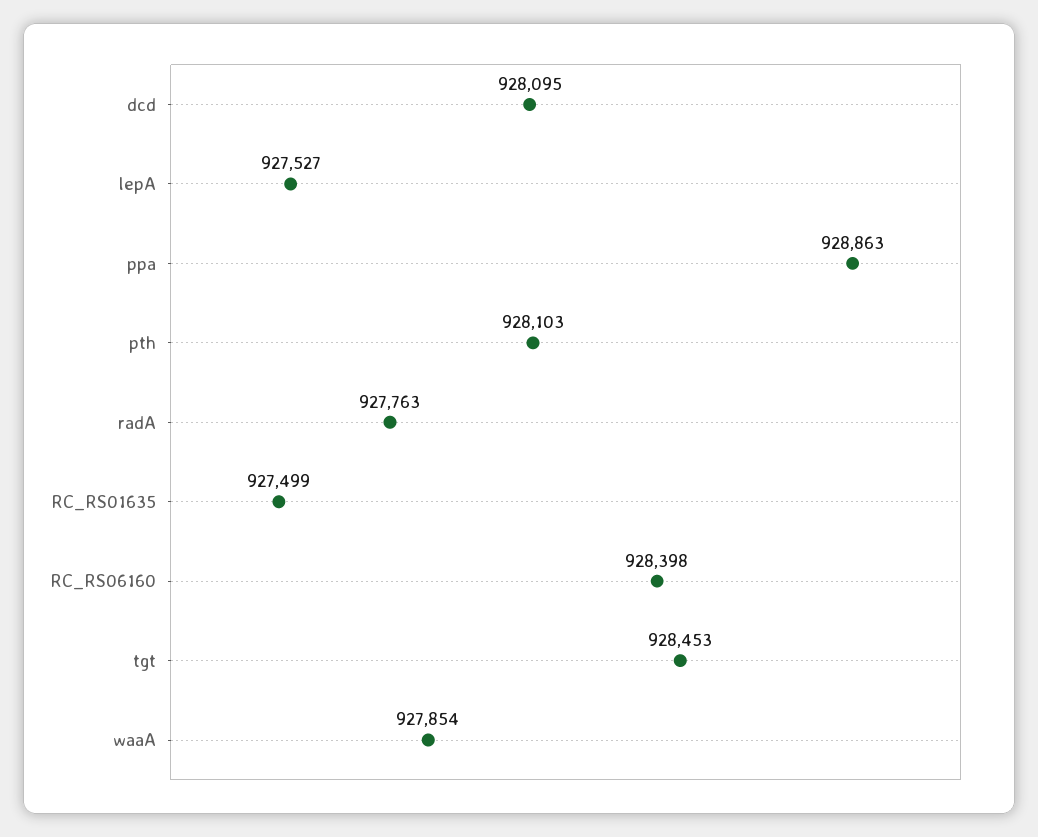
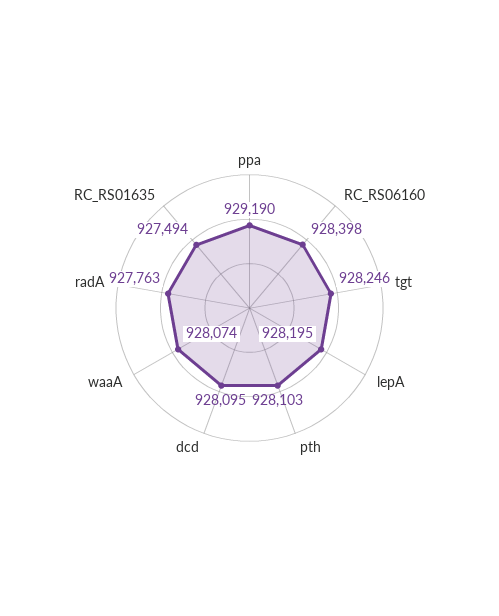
lepA: 927527 -> 928195
ppa: 928863 -> 929190
RC_RS01635: 927499 -> 927494
tgt: 928453 -> 928246
waaA: 927854 -> 928074

